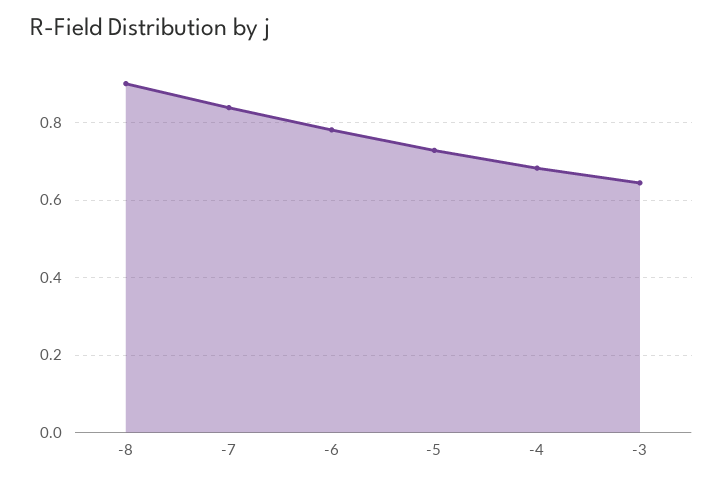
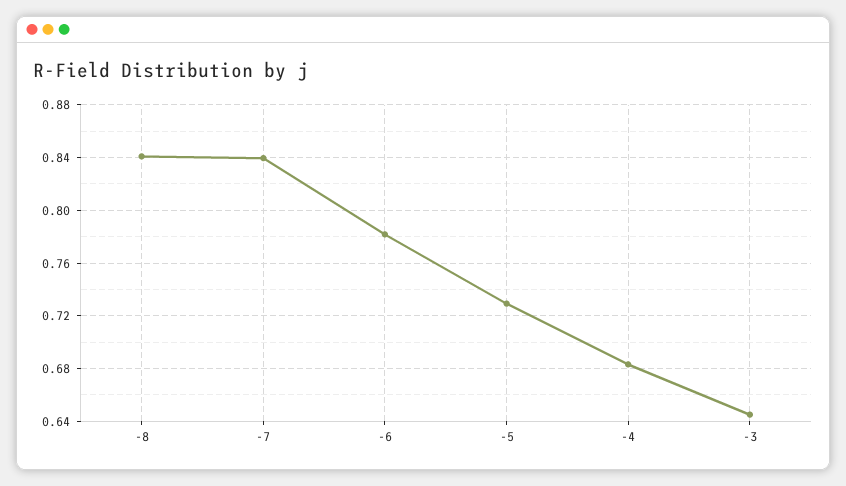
-8: 0.9 -> 0.84

